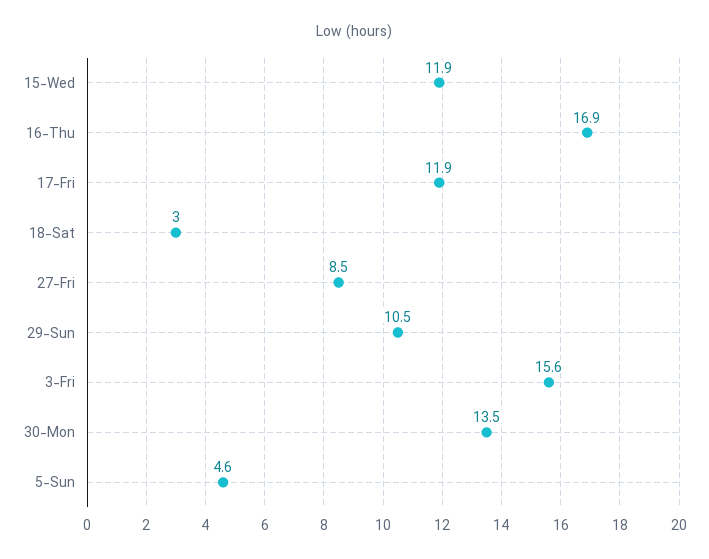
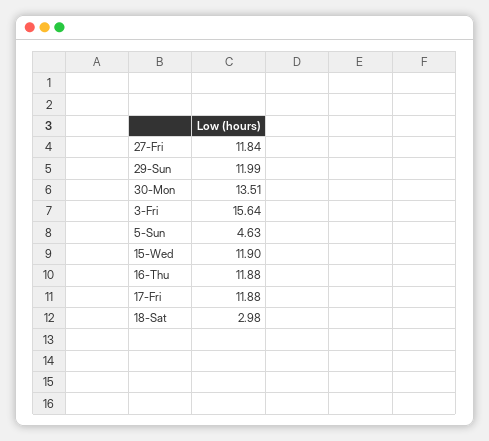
16-Thu: 16.9 -> 11.88
27-Fri: 8.5 -> 11.84
29-Sun: 10.5 -> 11.99

